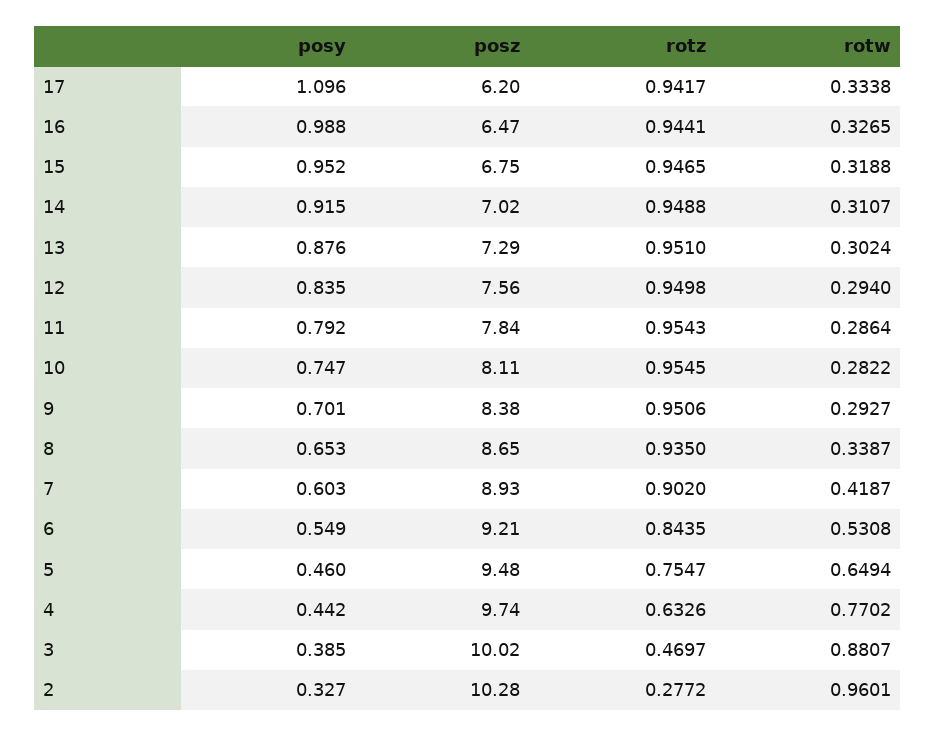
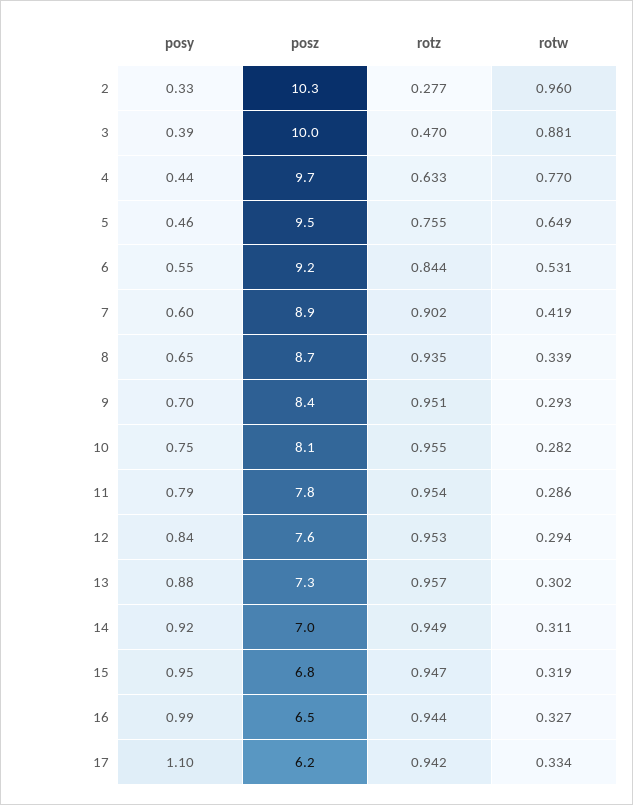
rotz, 13: 0.951 -> 0.957
rotz, 12: 0.9498 -> 0.953

